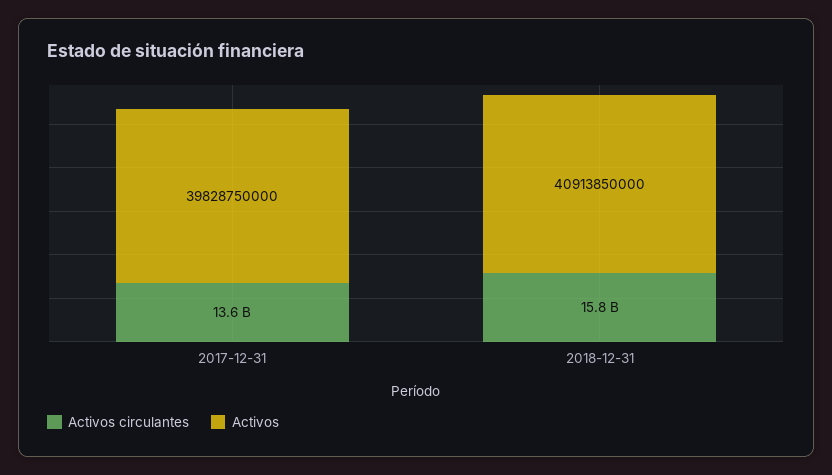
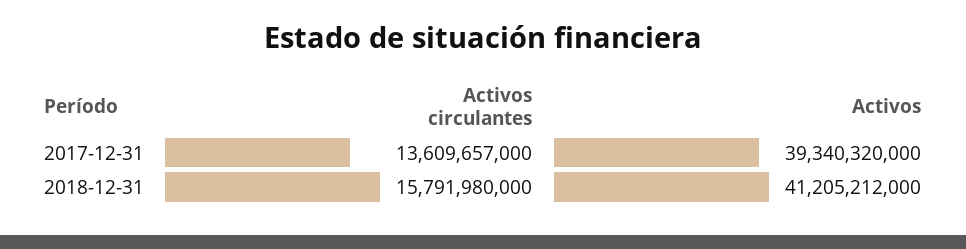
Activos, 2017-12-31: 39828750000 -> 39340320000
Activos, 2018-12-31: 40913850000 -> 41205212000

